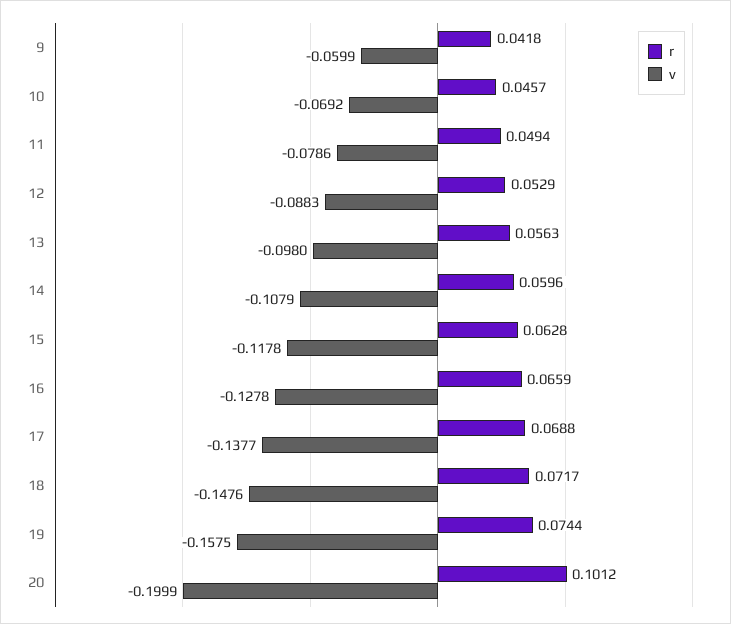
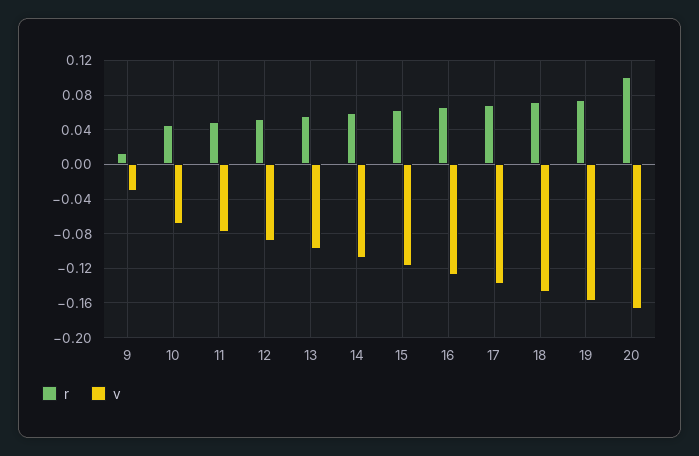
r, 9: 0.0418 -> 0.01
v, 9: -0.0599 -> -0.03
v, 20: -0.1999 -> -0.17

